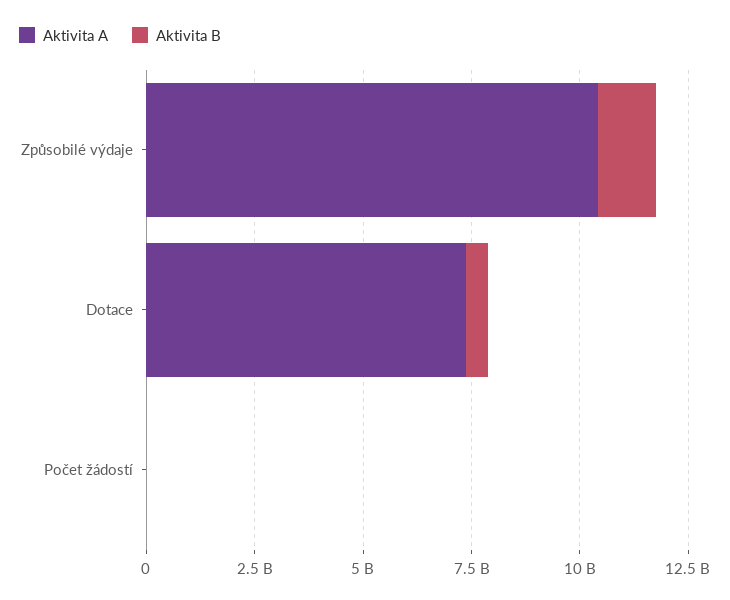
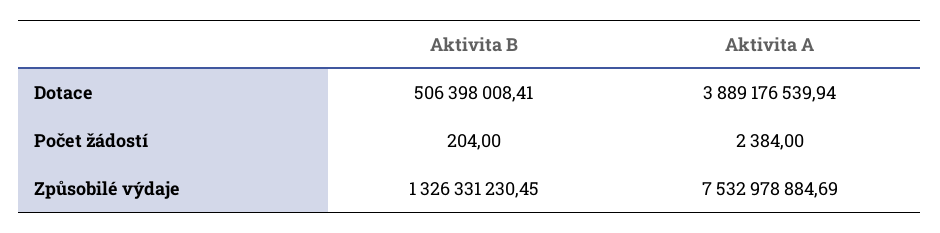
Aktivita A, Způsobilé výdaje: 10500000000 -> 7532978884.69
Aktivita A, Dotace: 7500000000 -> 3889176539.94

